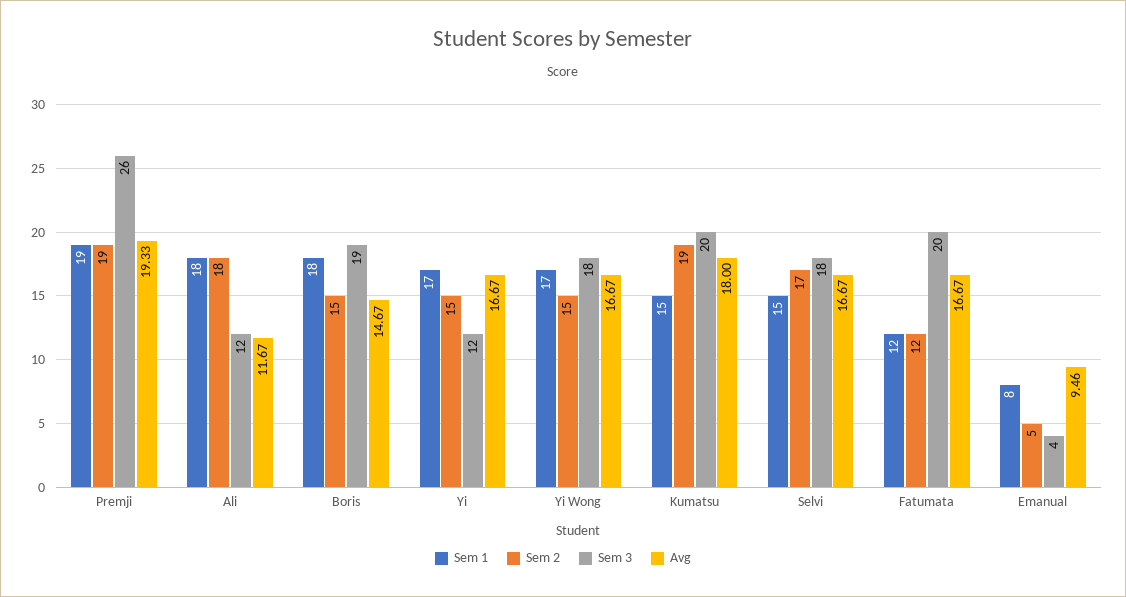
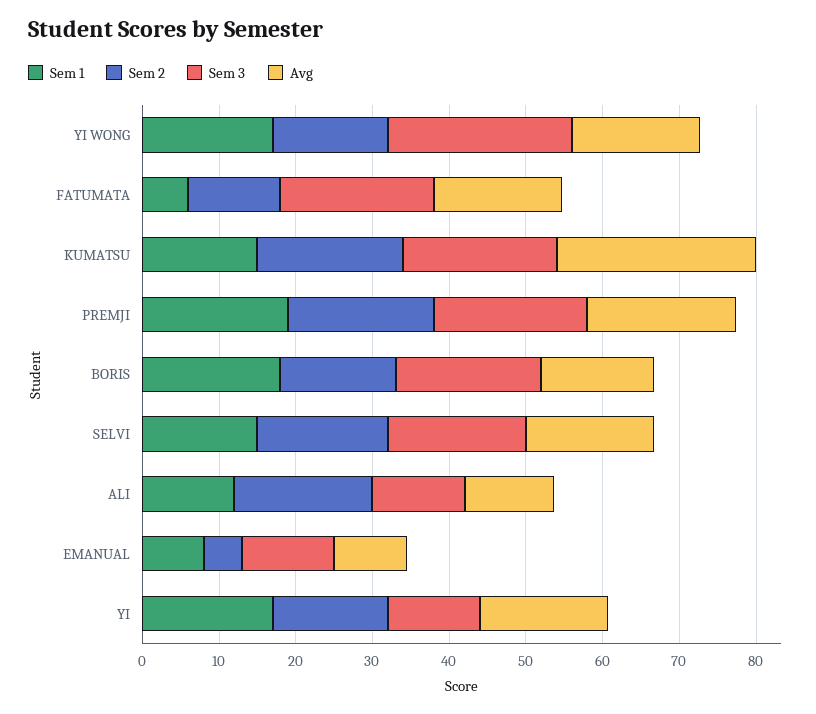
Sem 3, Premji: 26 -> 20
Sem 1, Ali: 18 -> 12
Sem 3, Yi Wong: 18 -> 24
Avg, Kumatsu: 18 -> 26
Sem 1, Fatumata: 12 -> 6
Sem 3, Emanual: 4 -> 12

